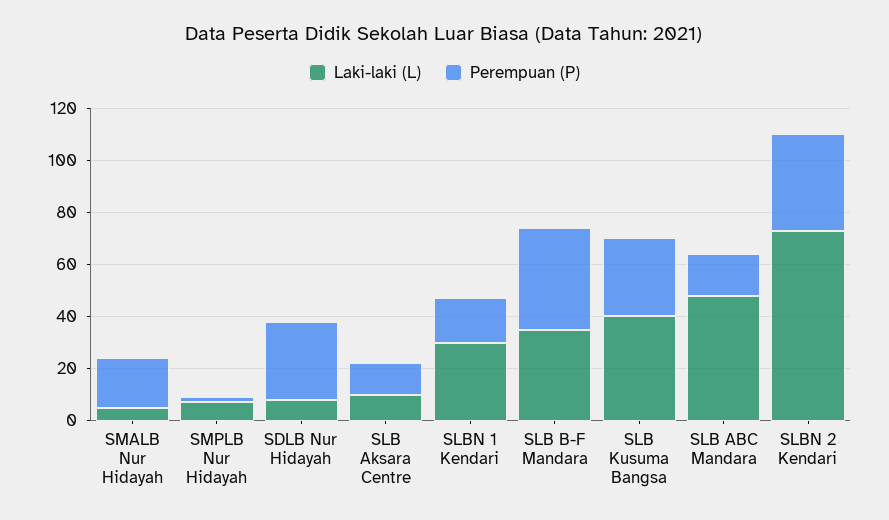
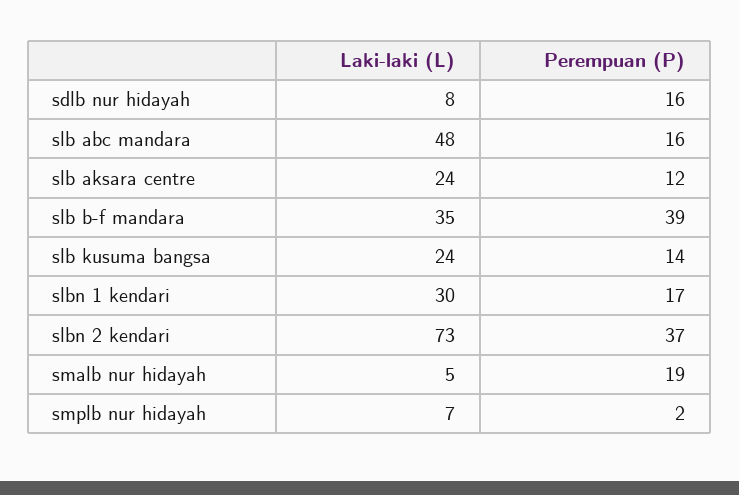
Perempuan (P), SDLB Nur Hidayah: 30 -> 16
Laki-laki (L), SLB Aksara Centre: 10 -> 24
Laki-laki (L), SLB Kusuma Bangsa: 40 -> 24
Perempuan (P), SLB Kusuma Bangsa: 30 -> 14

